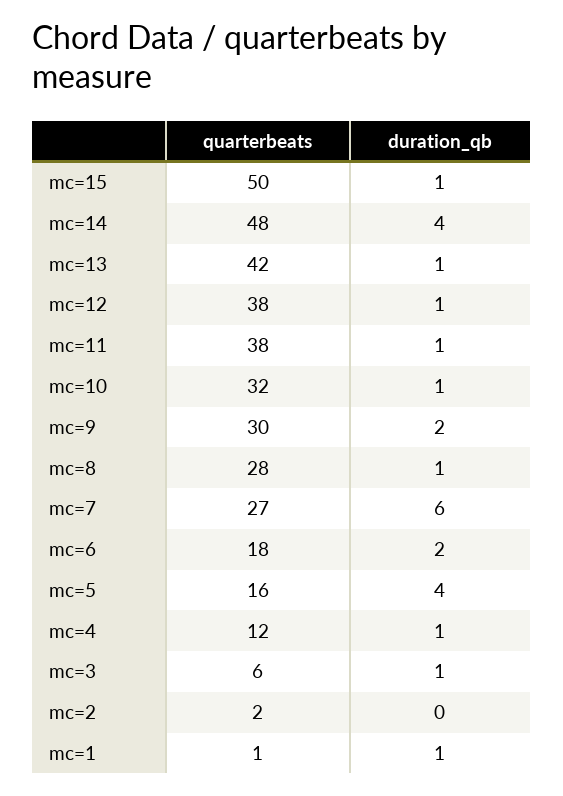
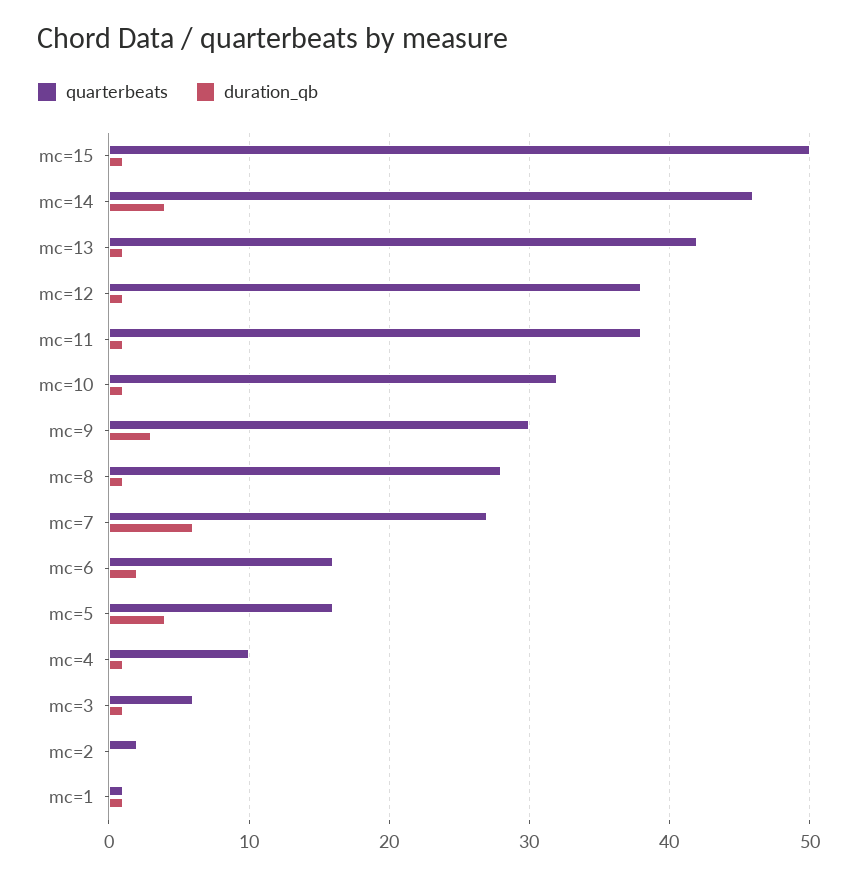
quarterbeats, mc=14: 48 -> 46
duration_qb, mc=9: 2 -> 3
quarterbeats, mc=6: 18 -> 16
quarterbeats, mc=4: 12 -> 10

